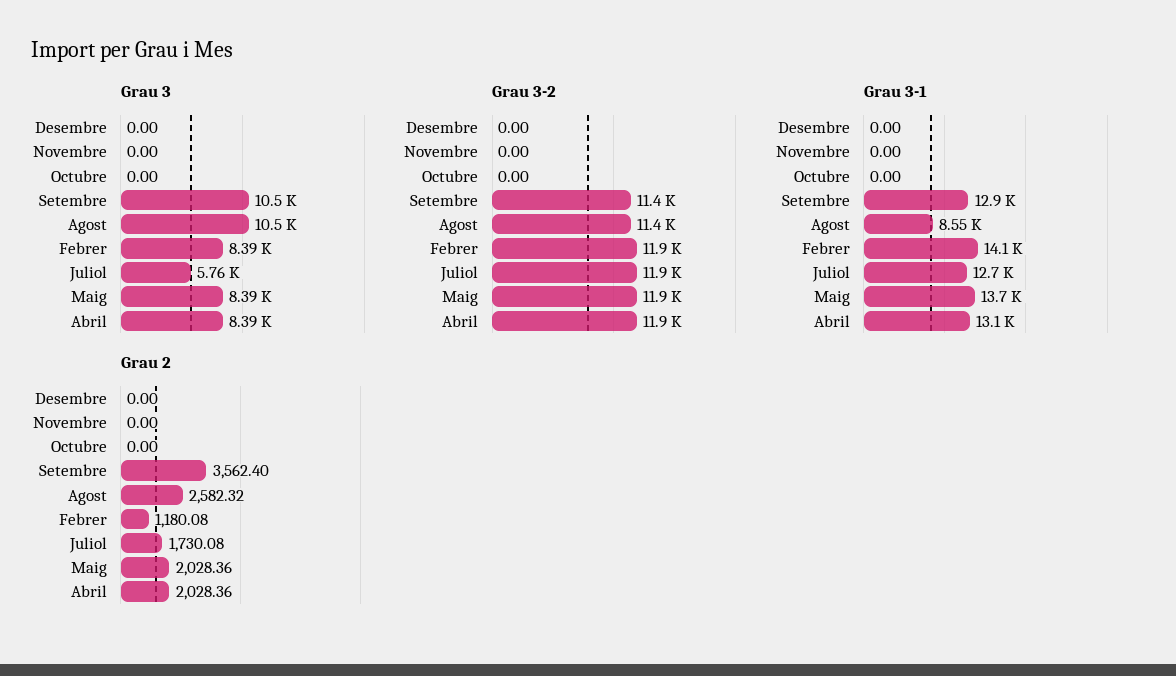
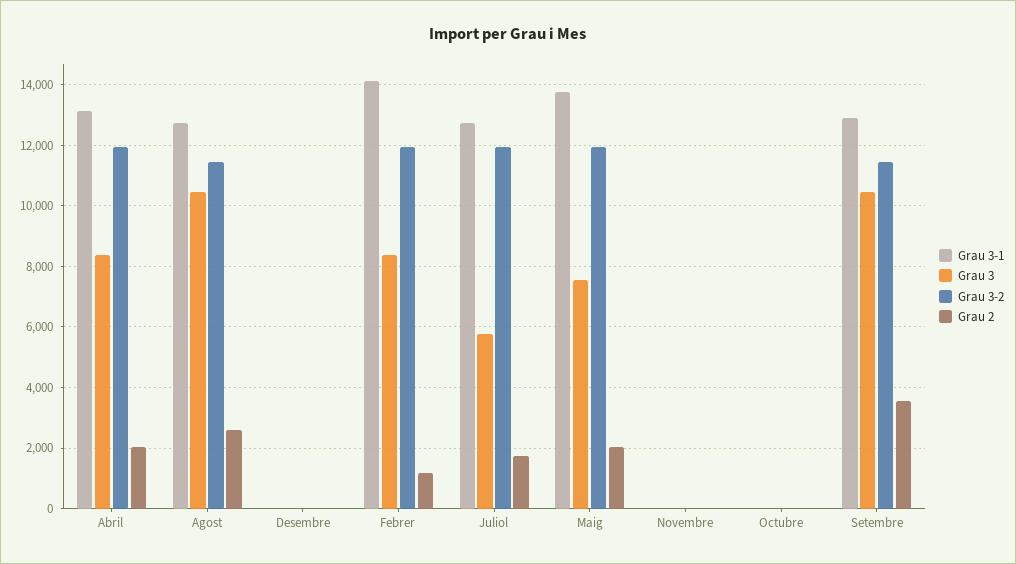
Grau 3, Maig: 8390 -> 7600
Grau 3-1, Agost: 8550 -> 12800

